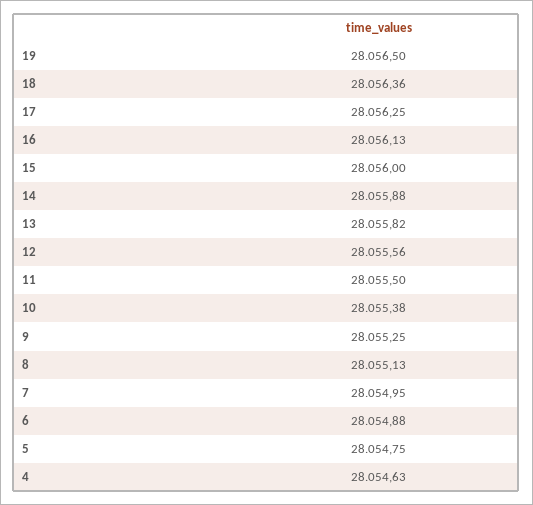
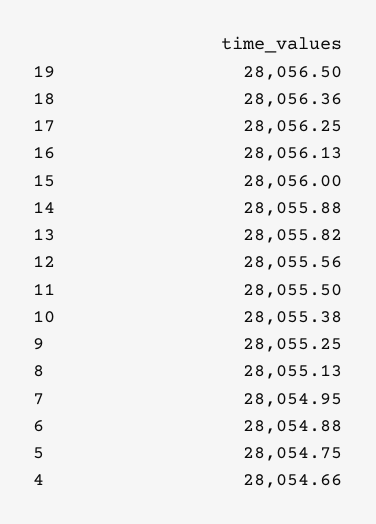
4: 28054.63 -> 28054.66

